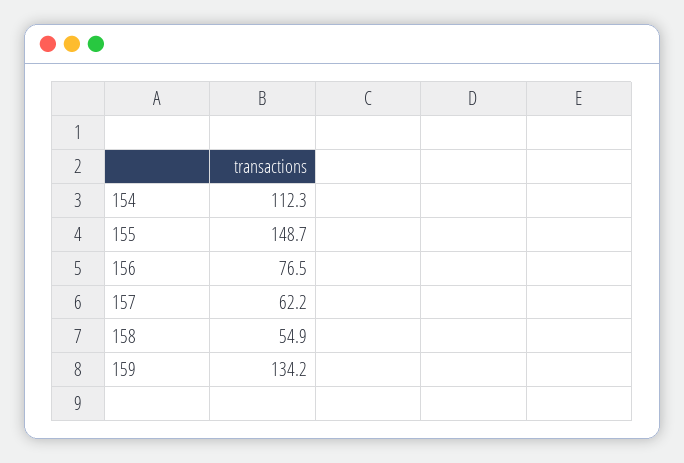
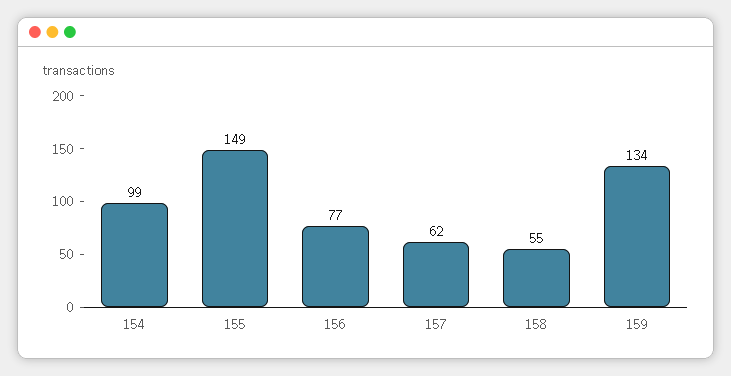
154: 112.3 -> 99

